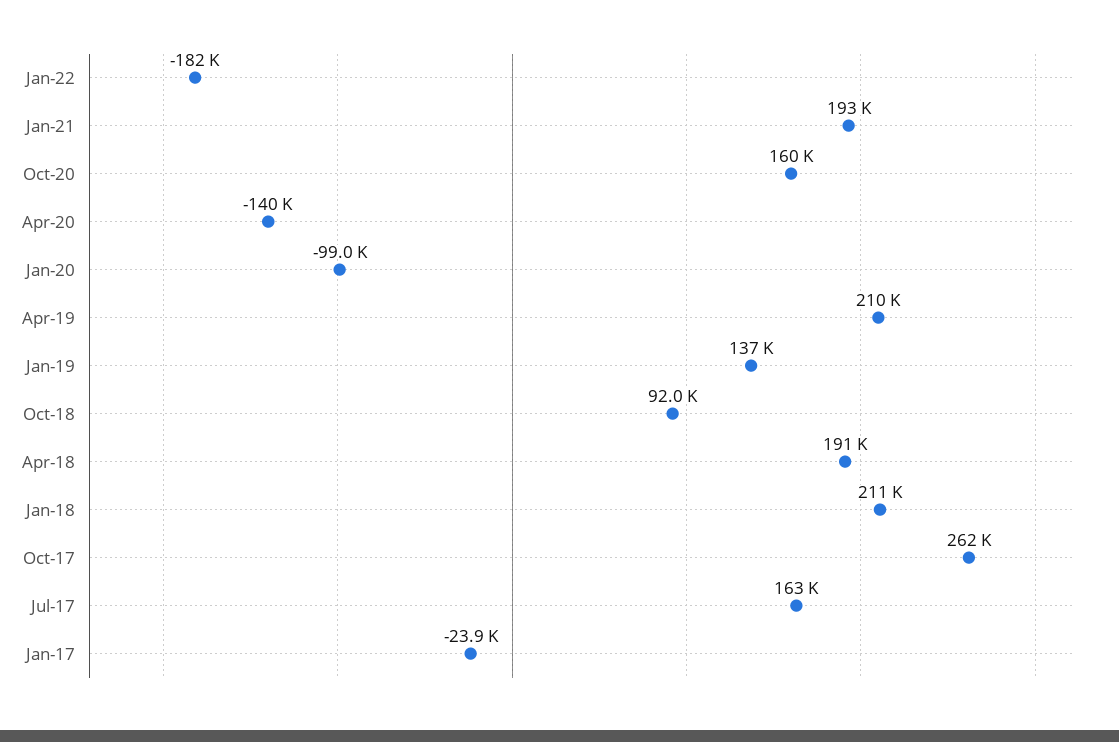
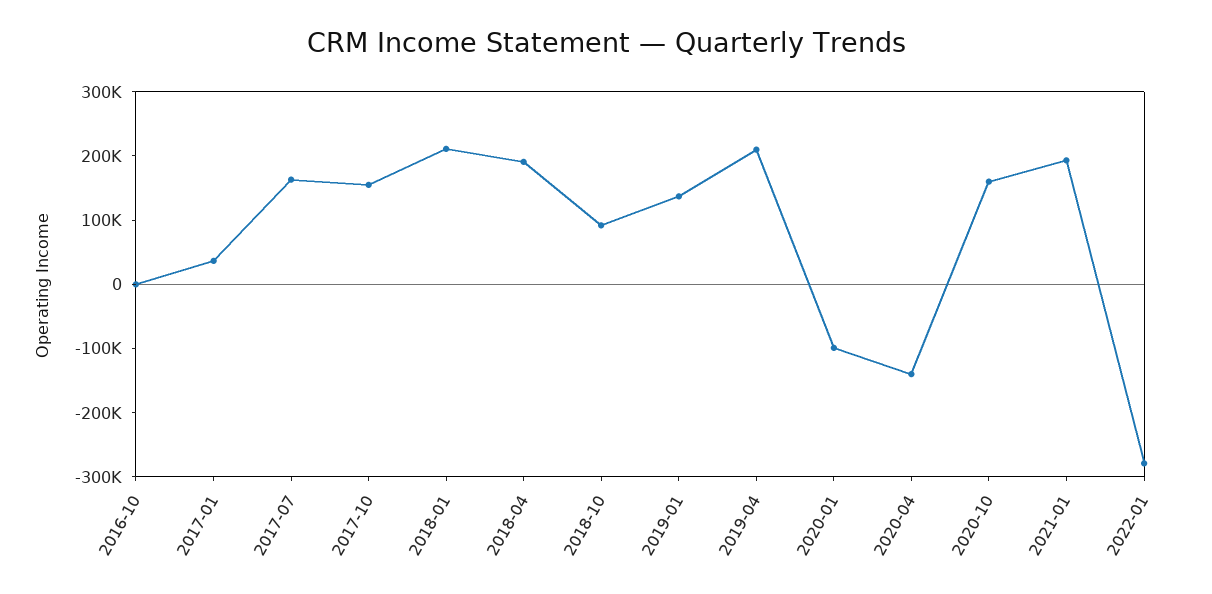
Jan-22: -182000 -> -280000
Oct-17: 262000 -> 160000
Jan-17: -23900 -> 40000
2016-10: none -> 0

